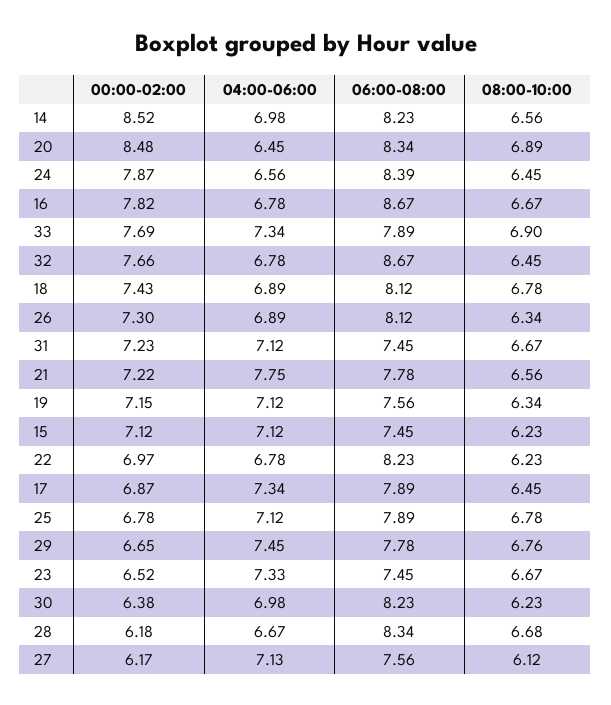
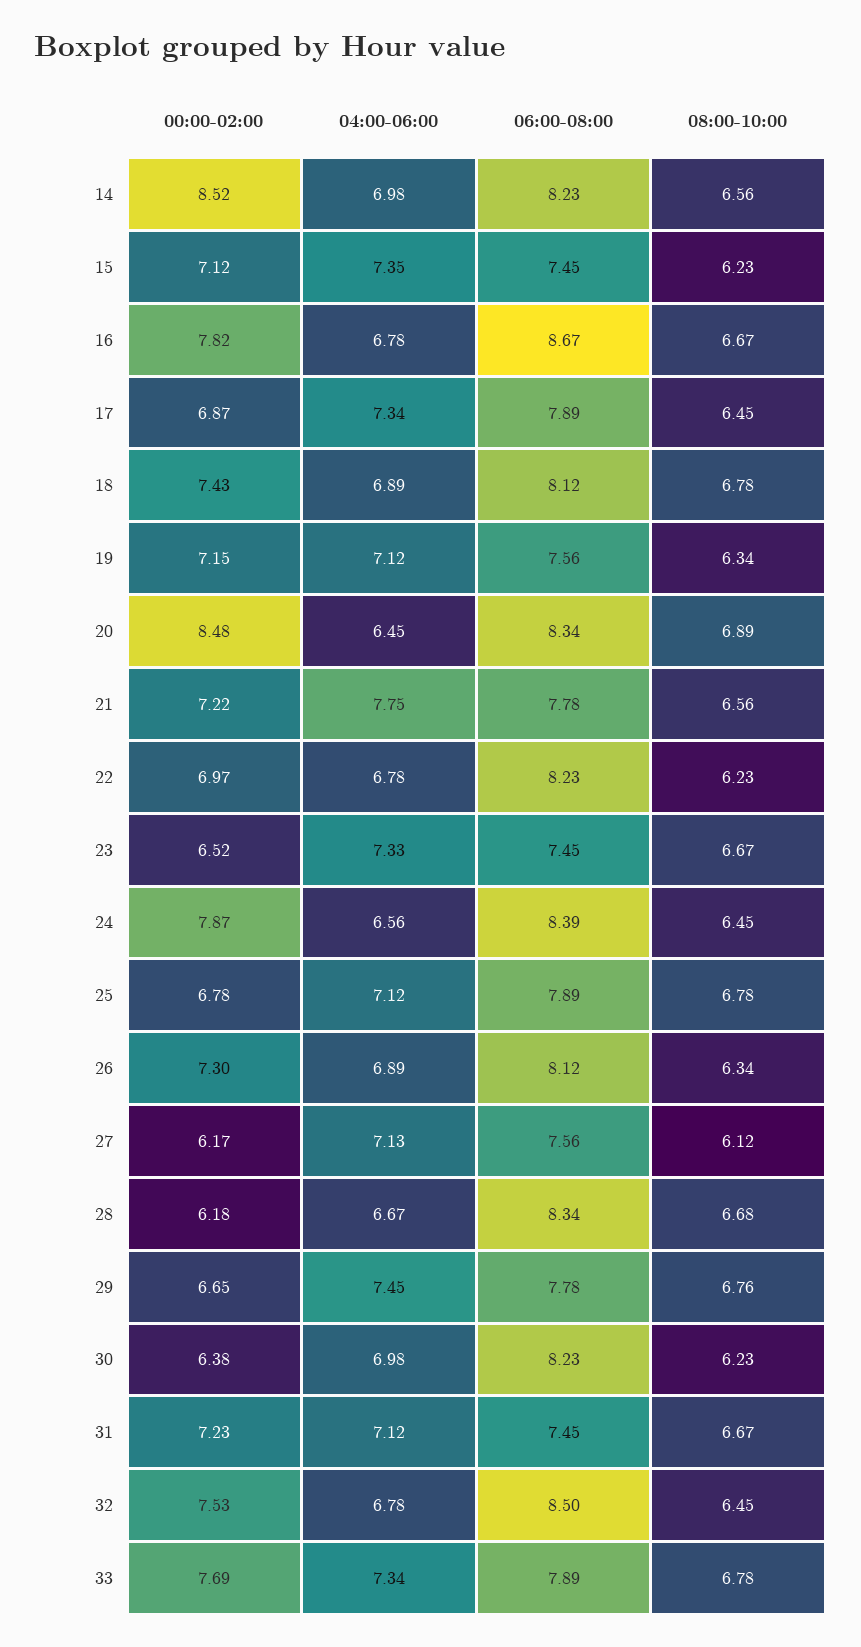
08:00-10:00, 33: 6.9 -> 6.78
00:00-02:00, 32: 7.66 -> 7.53
06:00-08:00, 32: 8.67 -> 8.5
04:00-06:00, 15: 7.12 -> 7.35

